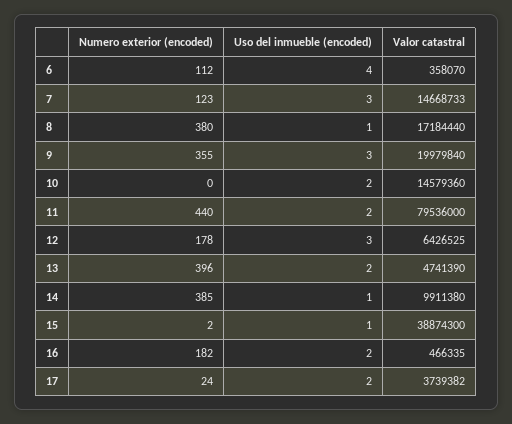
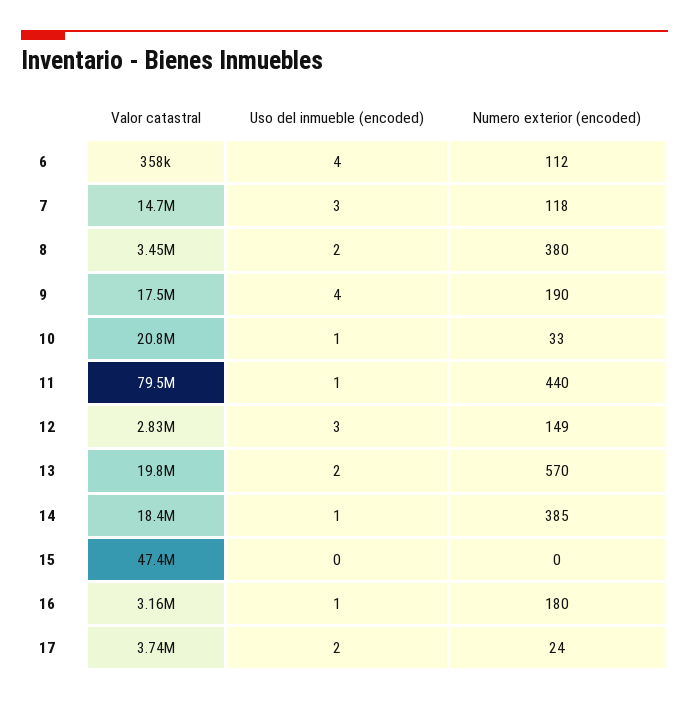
Numero exterior (encoded), 7: 123 -> 118
Uso del inmueble (encoded), 8: 1 -> 2
Valor catastral, 8: 17184440 -> 3450000
Numero exterior (encoded), 9: 355 -> 190
Uso del inmueble (encoded), 9: 3 -> 4
Valor catastral, 9: 19979840 -> 17500000
Numero exterior (encoded), 10: 0 -> 33
Uso del inmueble (encoded), 10: 2 -> 1
Valor catastral, 10: 14579360 -> 20800000
Uso del inmueble (encoded), 11: 2 -> 1
Numero exterior (encoded), 12: 178 -> 149
Valor catastral, 12: 6426525 -> 2830000
Numero exterior (encoded), 13: 396 -> 570
Valor catastral, 13: 4741390 -> 19800000
Valor catastral, 14: 9911380 -> 18400000
Numero exterior (encoded), 15: 2 -> 0
Uso del inmueble (encoded), 15: 1 -> 0
Valor catastral, 15: 38874300 -> 47400000
Numero exterior (encoded), 16: 182 -> 180
Uso del inmueble (encoded), 16: 2 -> 1
Valor catastral, 16: 466335 -> 3160000

